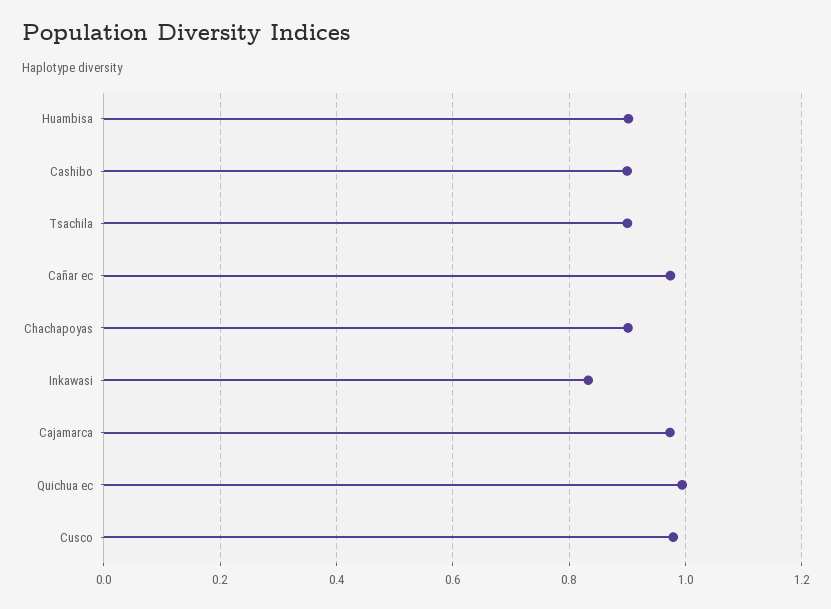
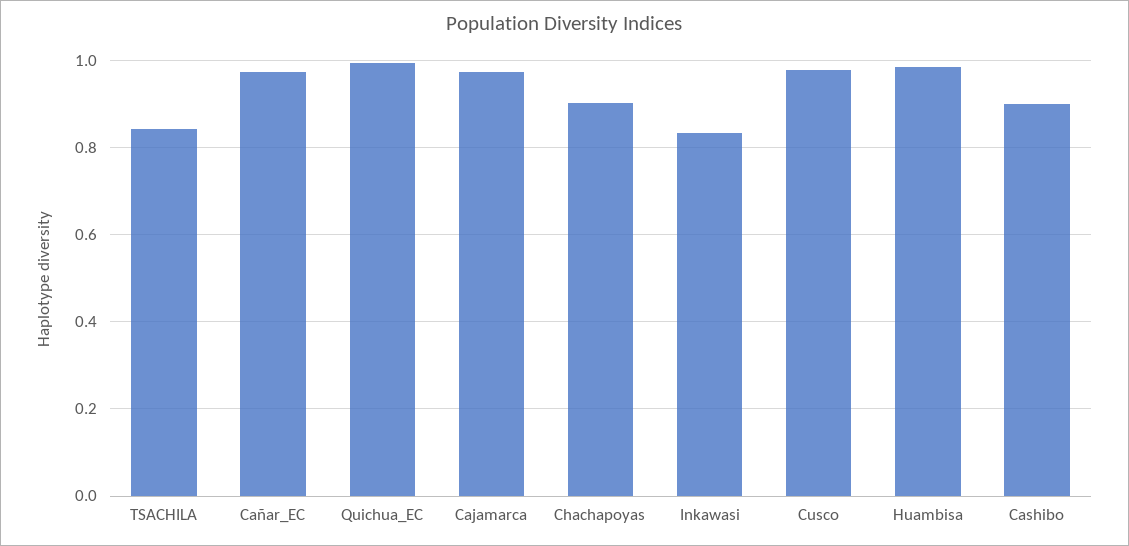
Huambisa: 0.9 -> 0.98
Tsachila: 0.9 -> 0.84

